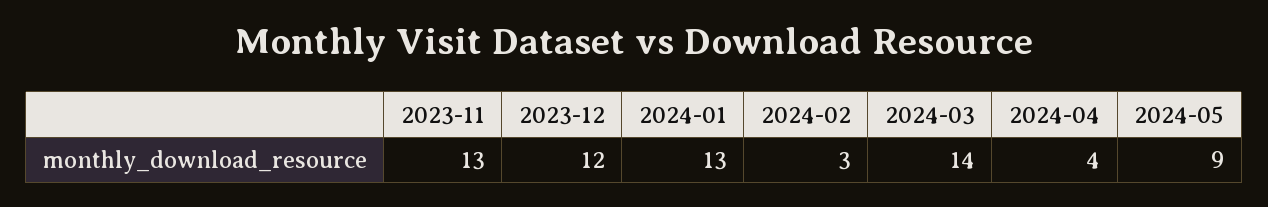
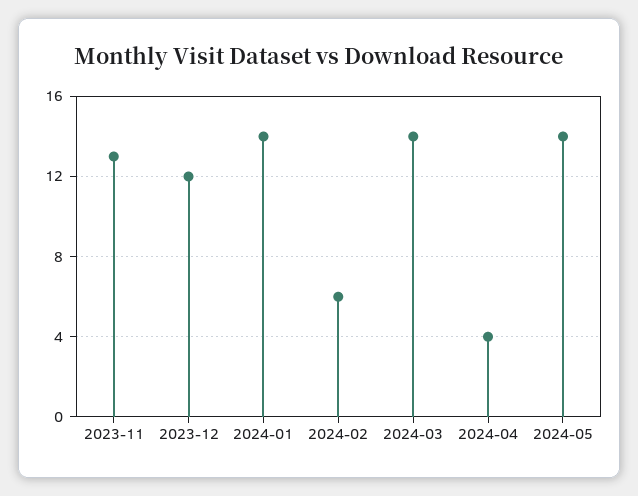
2024-01: 13 -> 14
2024-02: 3 -> 6
2024-05: 9 -> 14

